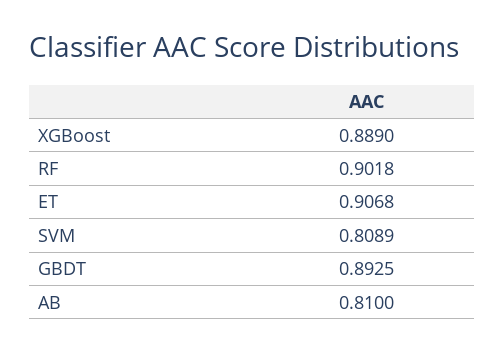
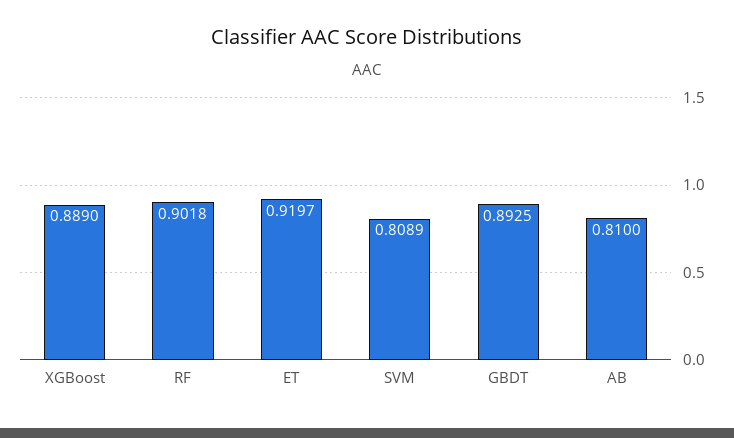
ET: 0.9068 -> 0.9197

